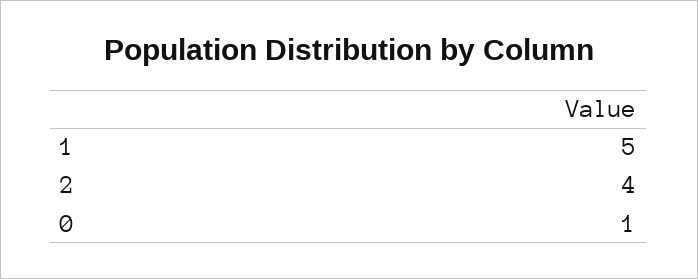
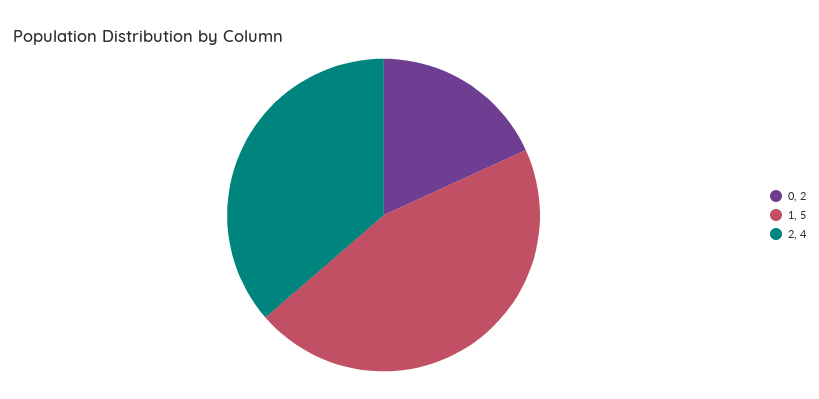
0: 1 -> 2

